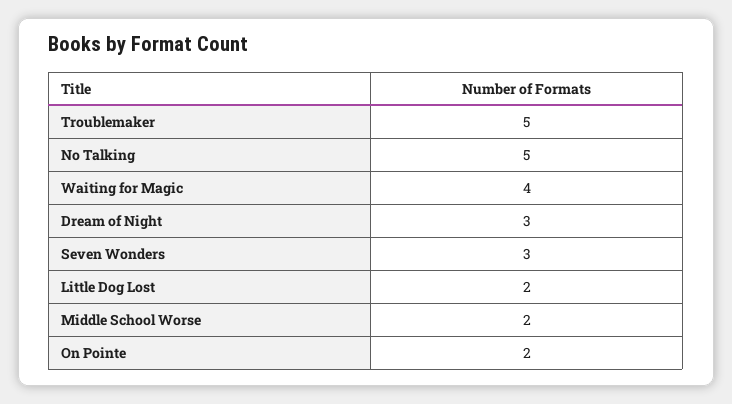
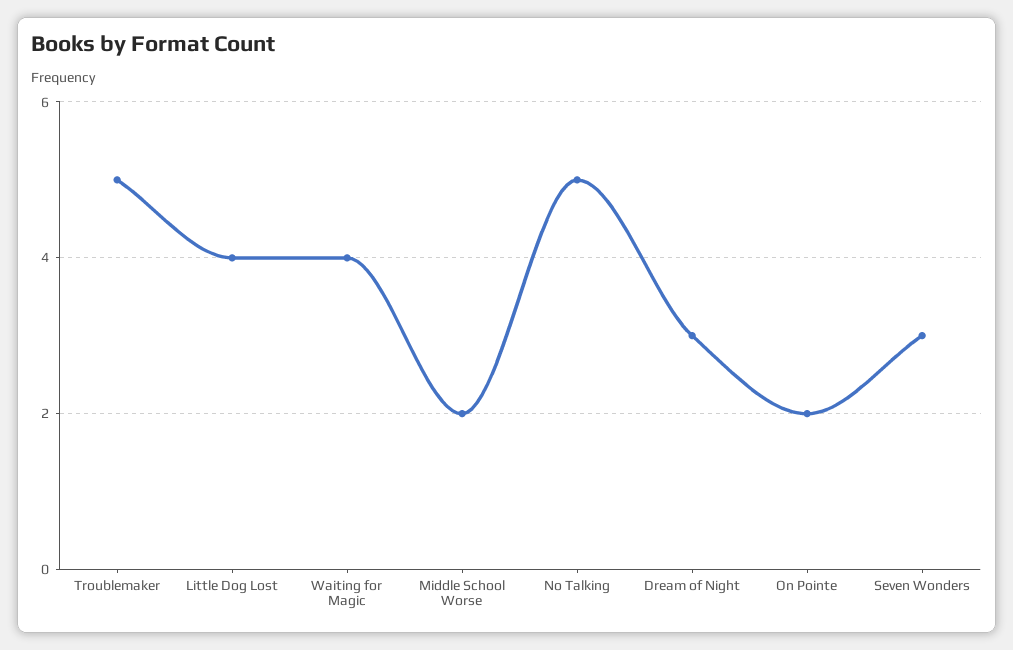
Little Dog Lost: 2 -> 4

